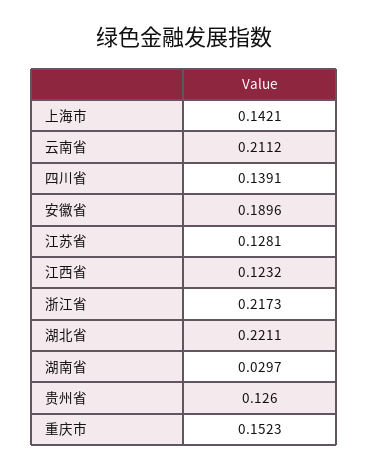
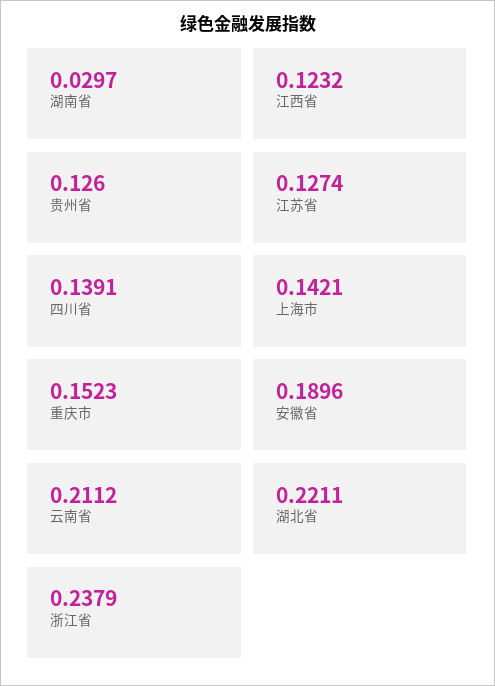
江苏省: 0.1281 -> 0.1274
浙江省: 0.2173 -> 0.2379

